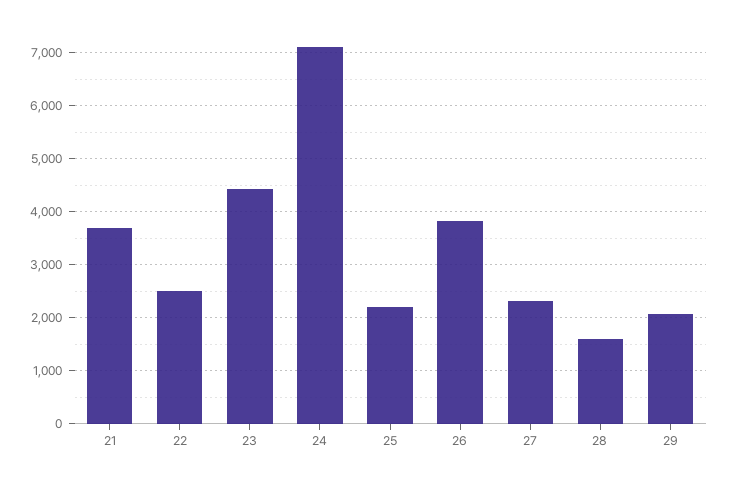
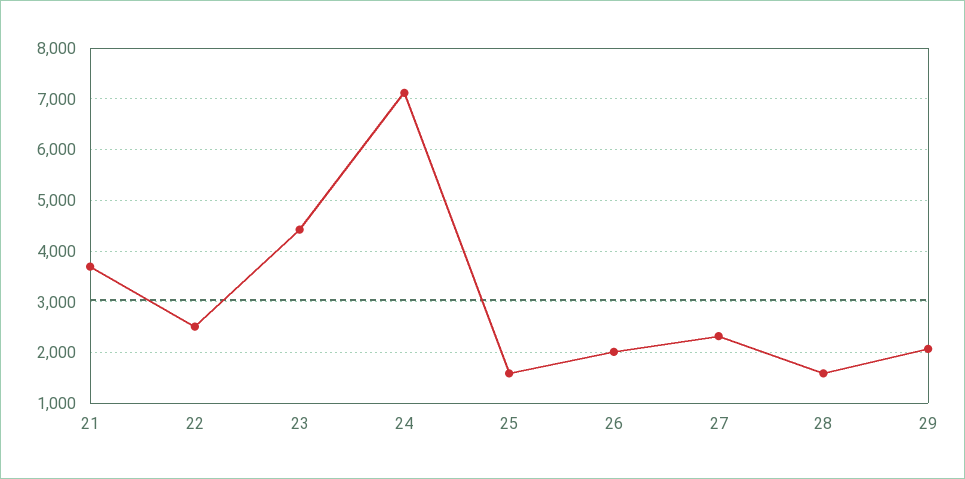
25: 2200 -> 1600
26: 3800 -> 2000

